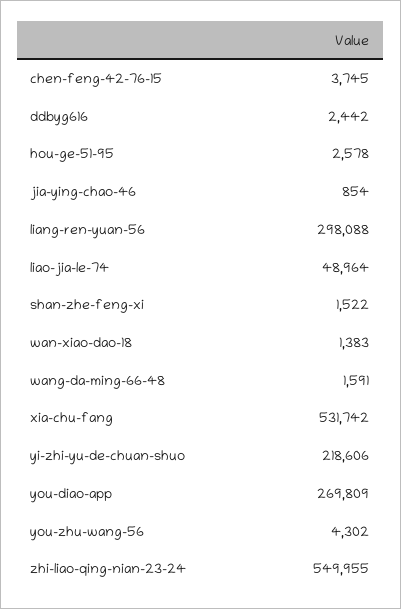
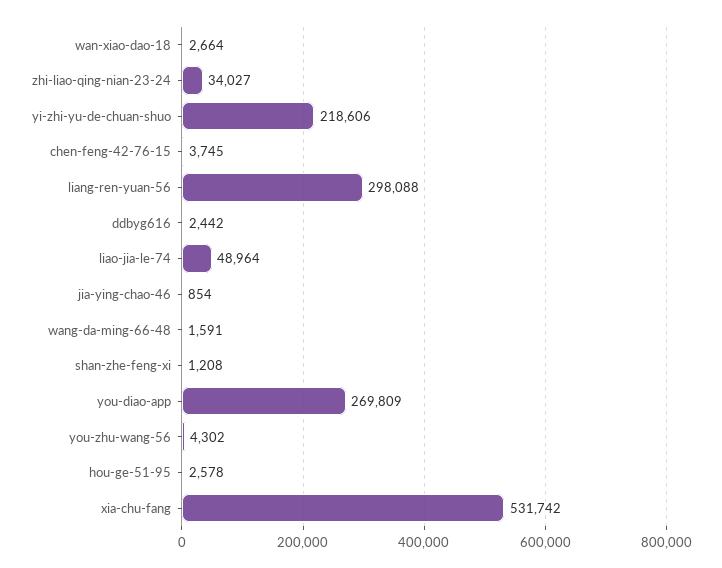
shan-zhe-feng-xi: 1522 -> 1208
wan-xiao-dao-18: 1383 -> 2664
zhi-liao-qing-nian-23-24: 549955 -> 34027

